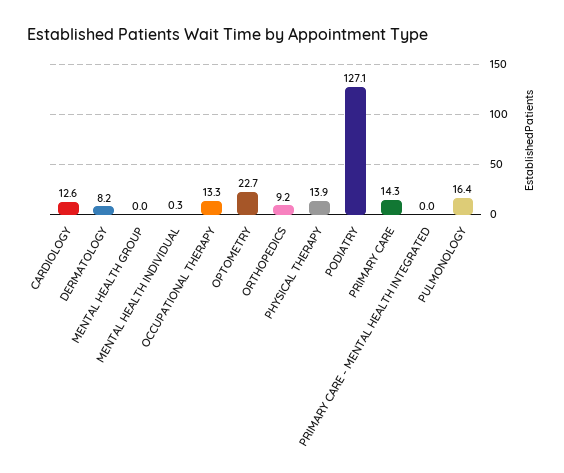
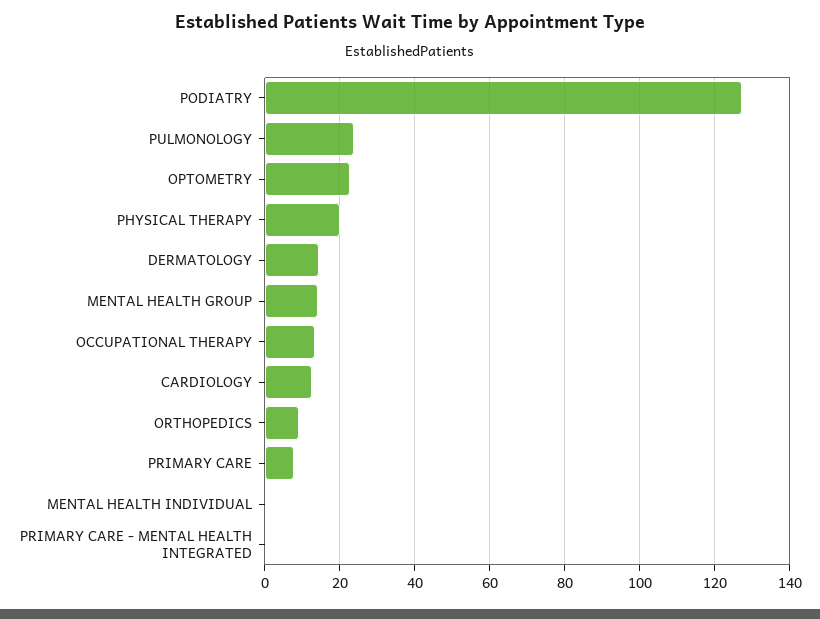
DERMATOLOGY: 8.2 -> 14
MENTAL HEALTH GROUP: 0 -> 14
PHYSICAL THERAPY: 13.9 -> 20
PRIMARY CARE: 14.3 -> 8
PULMONOLOGY: 16.4 -> 24

